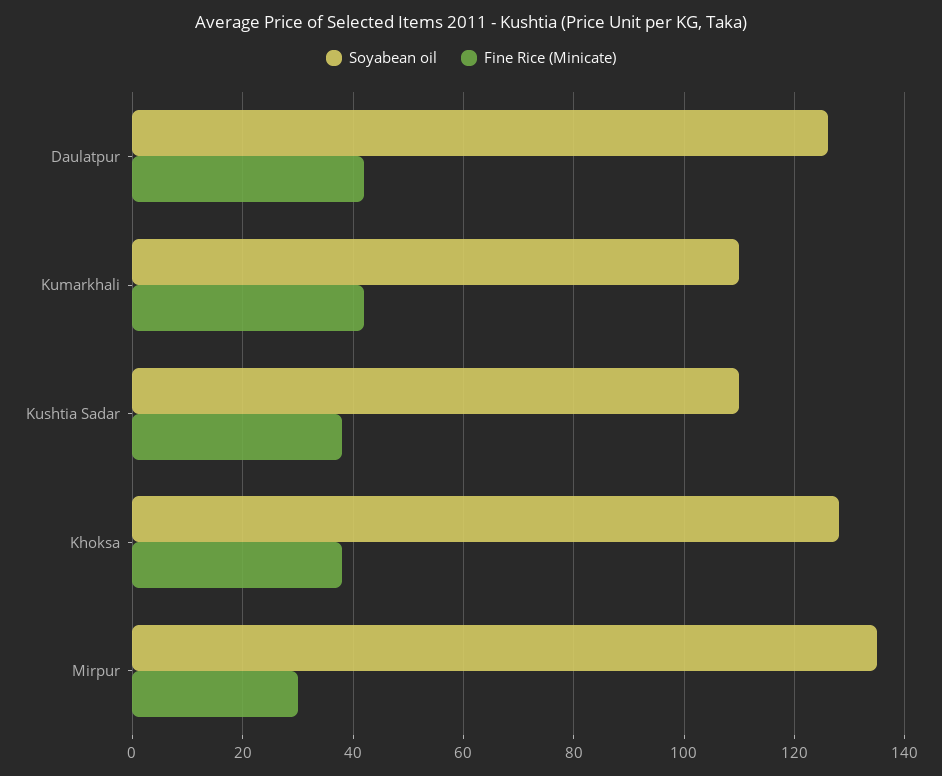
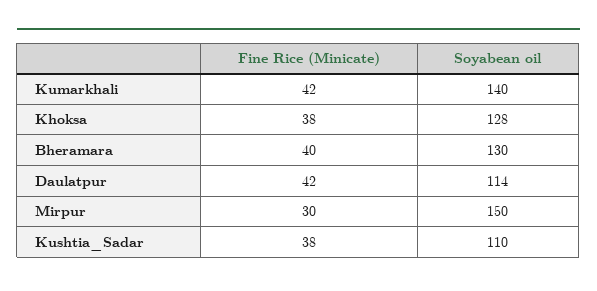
Soyabean oil, Daulatpur: 125 -> 114
Soyabean oil, Kumarkhali: 110 -> 140
Soyabean oil, Mirpur: 135 -> 150
Fine Rice (Minicate), Bheramara: none -> 40
Soyabean oil, Bheramara: none -> 130

